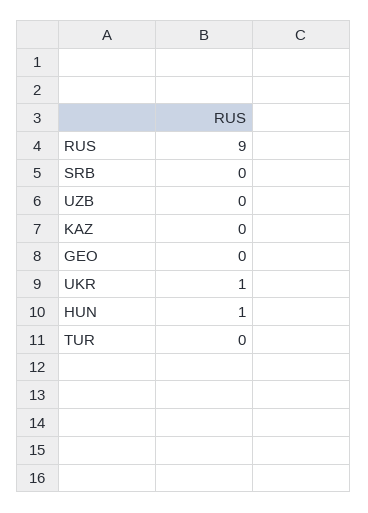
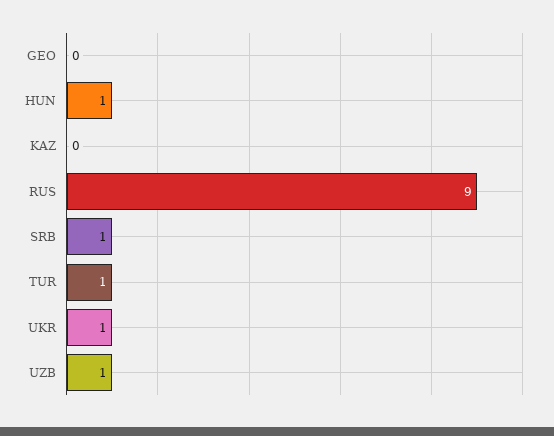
SRB: 0 -> 1
UZB: 0 -> 1
TUR: 0 -> 1

